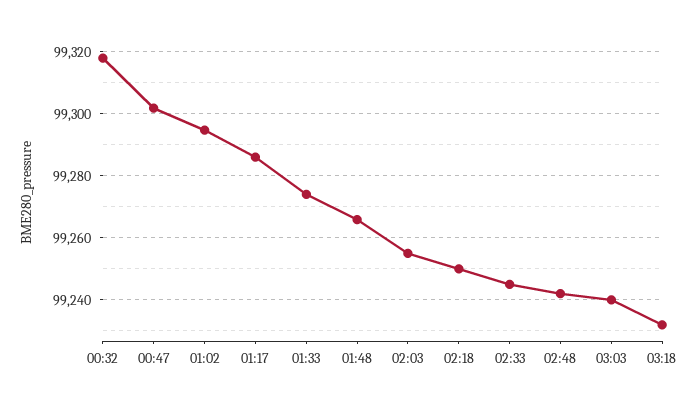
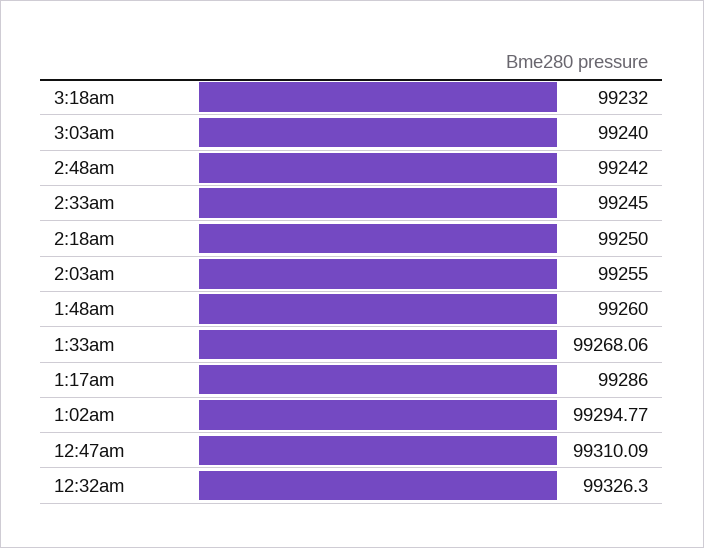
00:32: 99318 -> 99326.3
00:47: 99302 -> 99310.09
01:33: 99274 -> 99268.06
01:48: 99266 -> 99260

